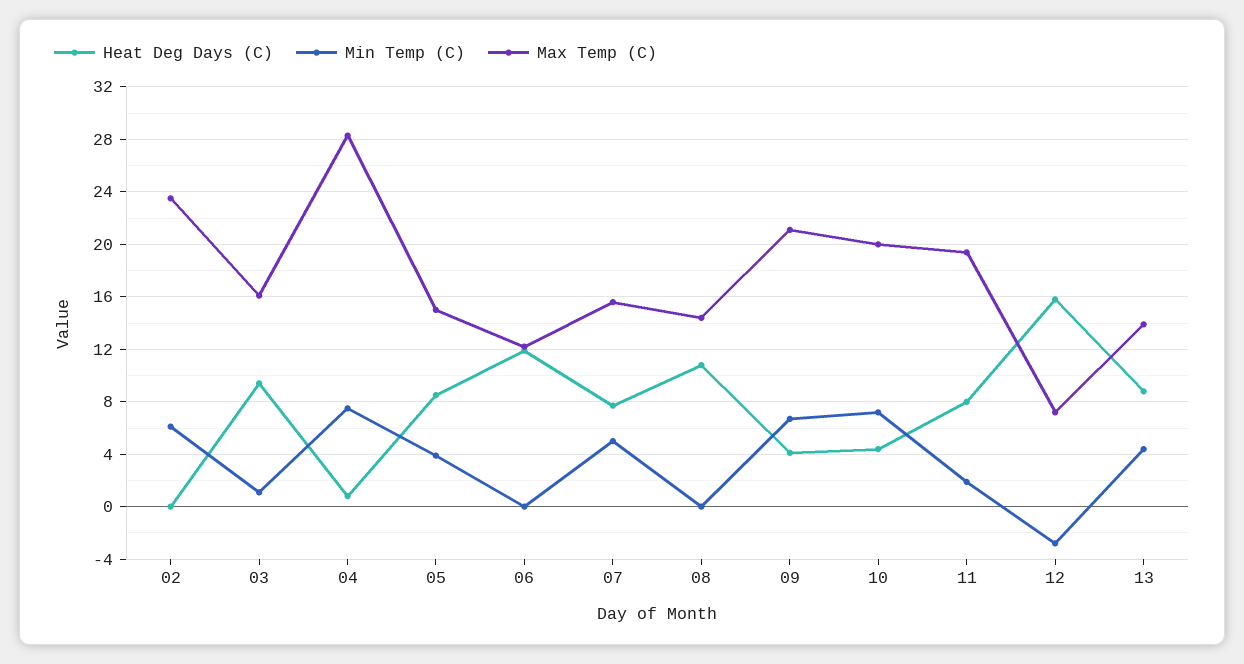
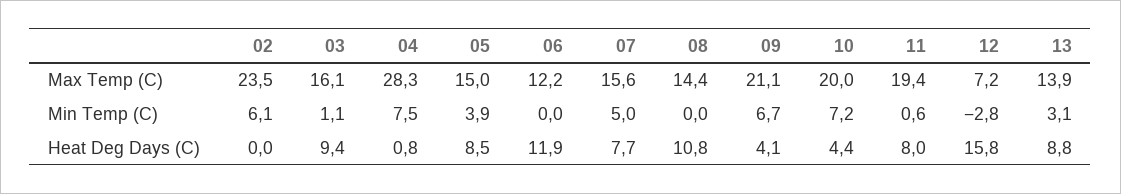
Min Temp (C), 11: 2 -> 0.6
Min Temp (C), 13: 4.5 -> 3.1

